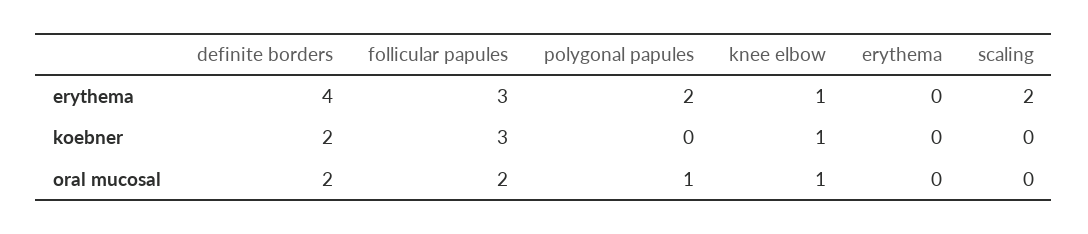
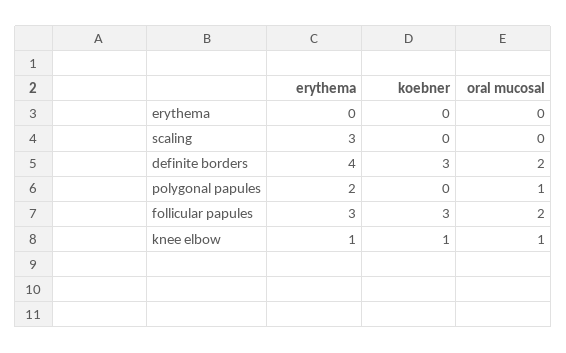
scaling, erythema: 2 -> 3
definite borders, koebner: 2 -> 3

